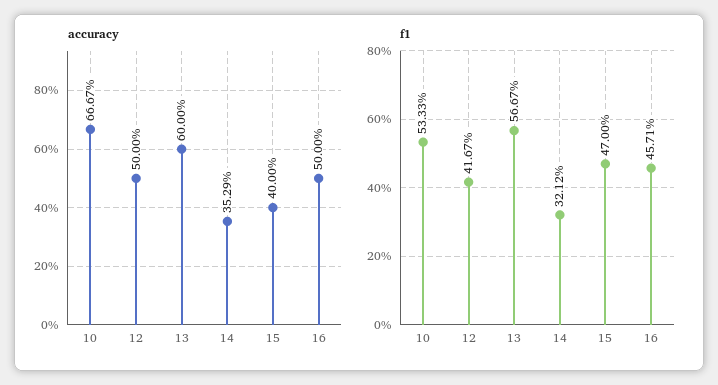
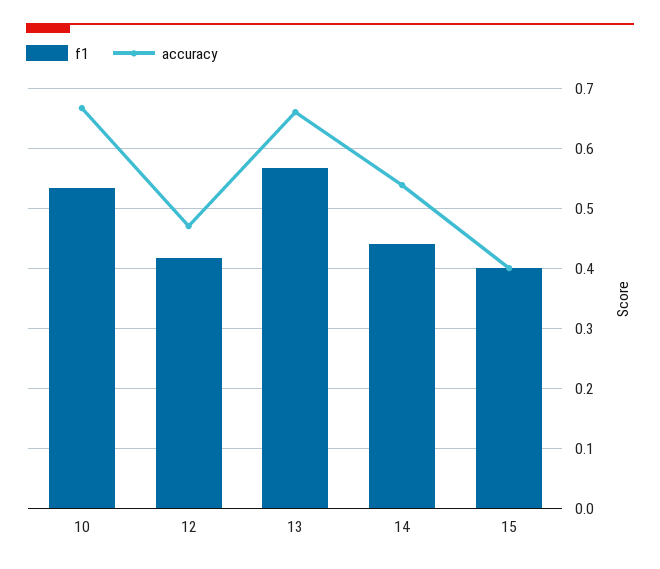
accuracy, 12: 0.5 -> 0.47
accuracy, 13: 0.6 -> 0.66
accuracy, 14: 0.3529 -> 0.54
accuracy, 16: 0.5 -> none
f1, 14: 0.3212 -> 0.44
f1, 15: 0.47 -> 0.4
f1, 16: 0.4571 -> none

